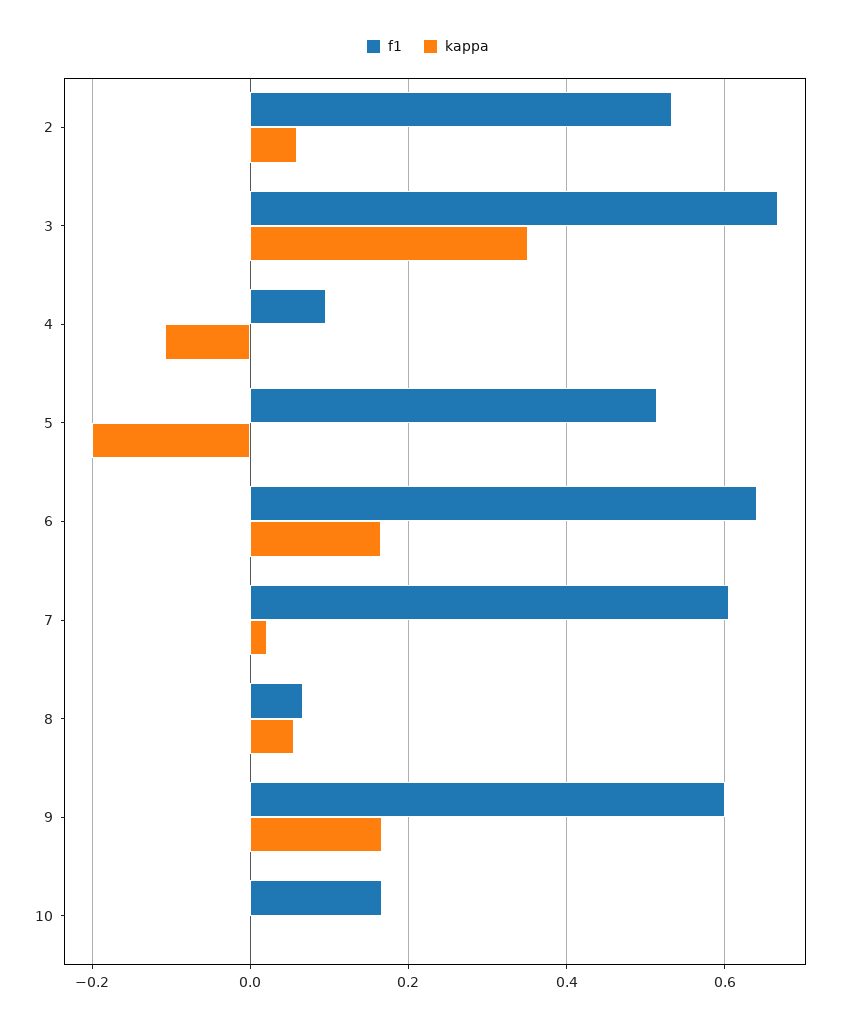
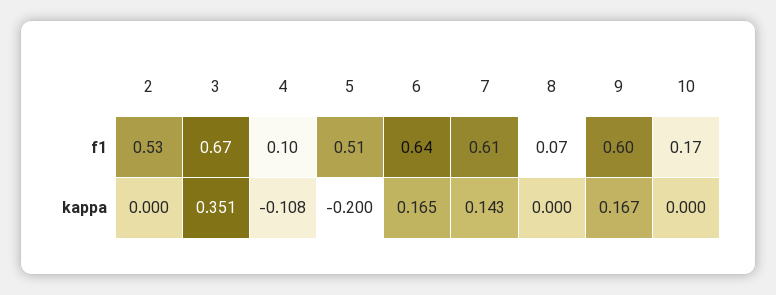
kappa, 2: 0.06 -> 0
kappa, 7: 0.02 -> 0.143
kappa, 8: 0.06 -> 0

